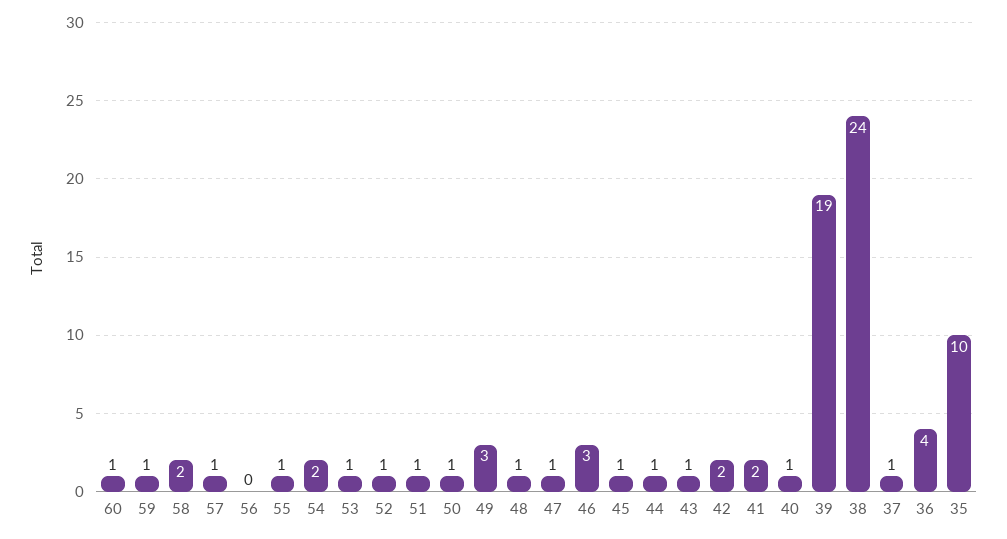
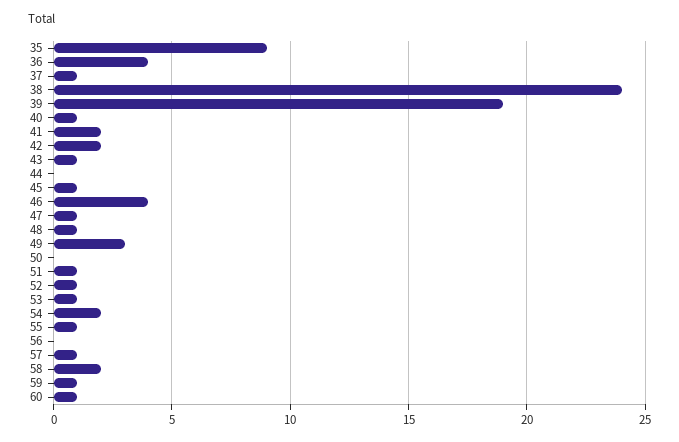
50: 1 -> 0
46: 3 -> 4
44: 1 -> 0
35: 10 -> 9

